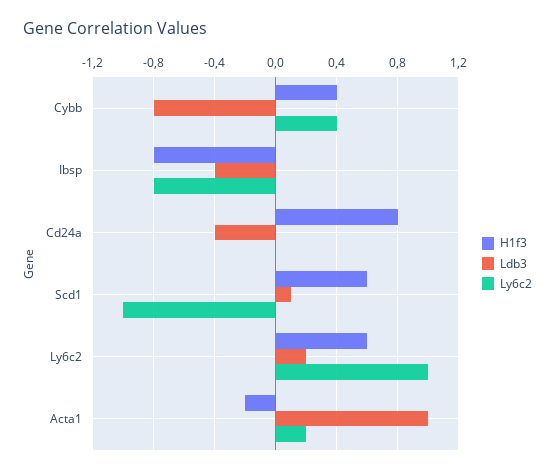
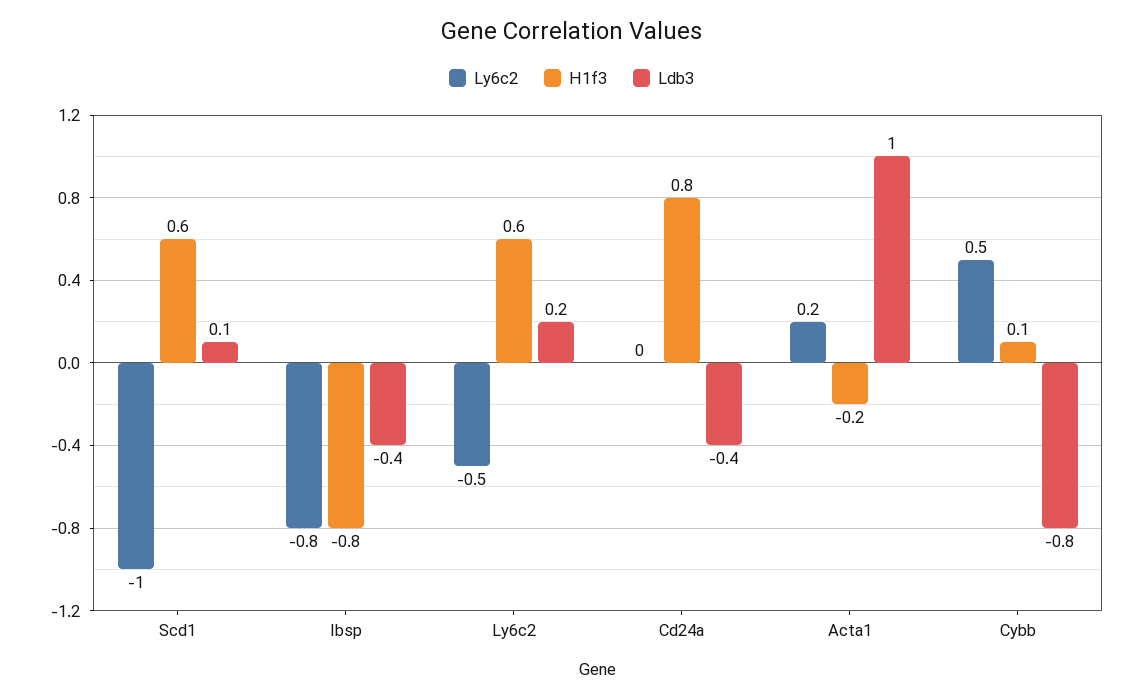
H1f3, Cybb: 0.4 -> 0.1
Ly6c2, Cybb: 0.4 -> 0.5
Ly6c2, Ly6c2: 1 -> -0.5

